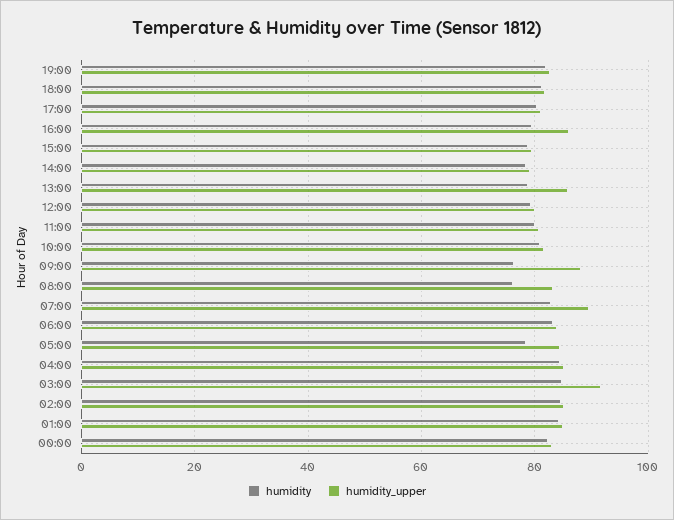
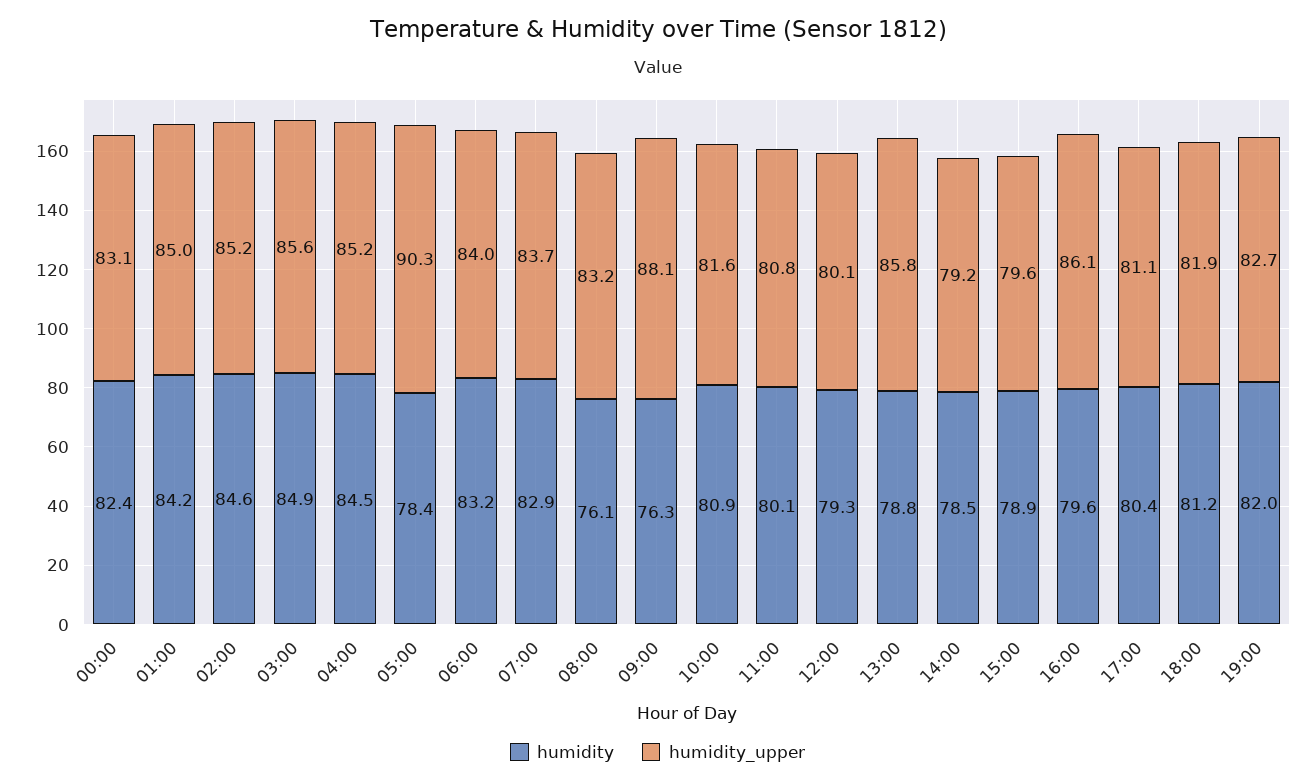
humidity_upper, 07:00: 90 -> 83.7
humidity_upper, 05:00: 84 -> 90.3
humidity_upper, 03:00: 92 -> 85.6

